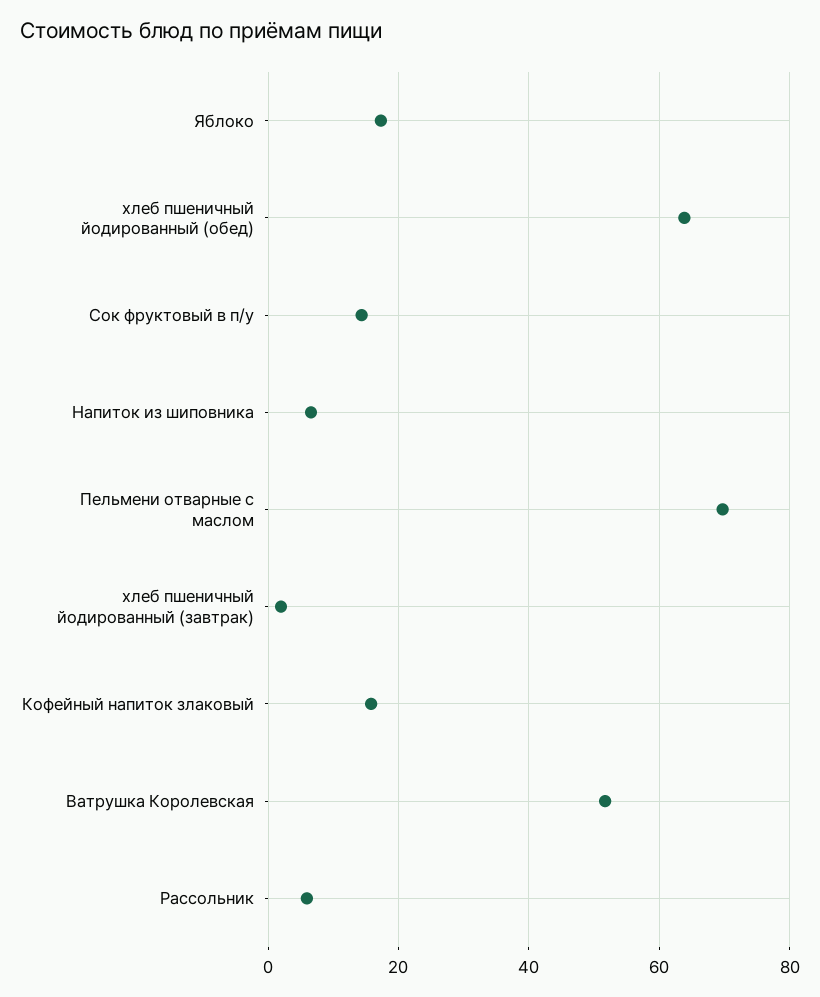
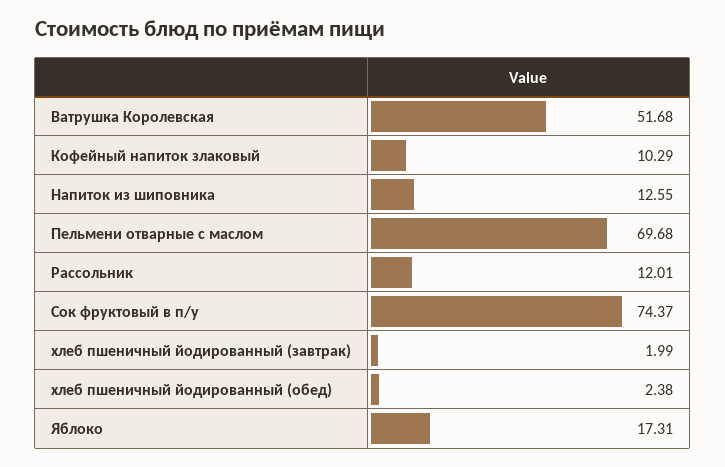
хлеб пшеничный йодированный (обед): 64 -> 2.38
Сок фруктовый в п/у: 14 -> 74.37
Напиток из шиповника: 6 -> 12.55
Кофейный напиток злаковый: 16 -> 10.29
Рассольник: 6 -> 12.01

